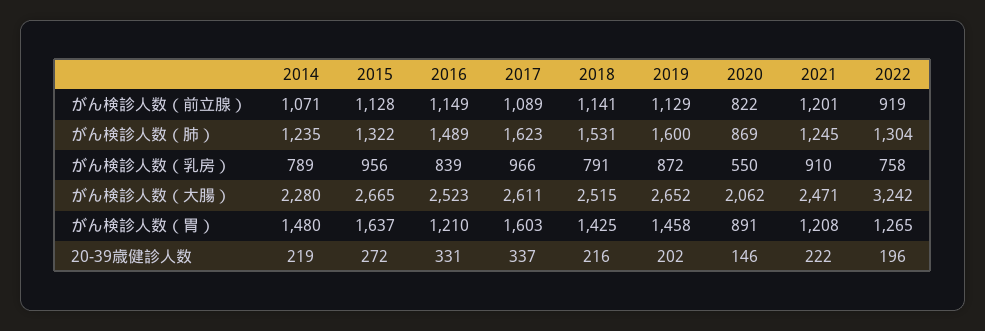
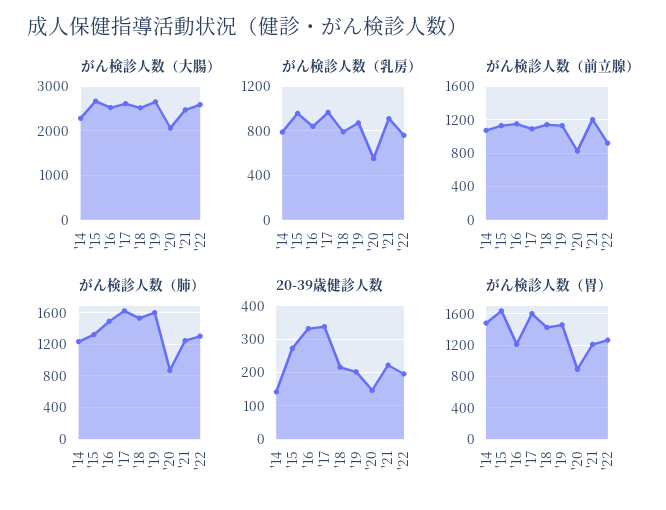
がん検診人数（大腸）, 2022: 3242 -> 2600
20-39歳健診人数, 2014: 219 -> 140

